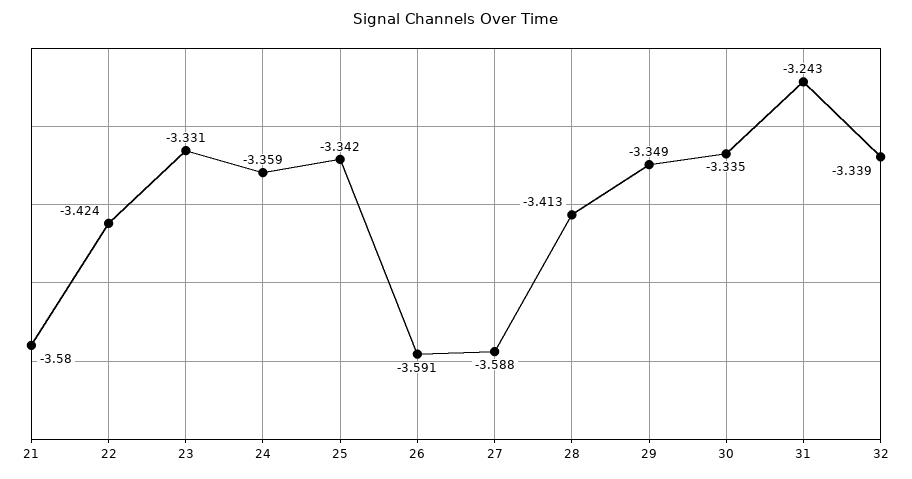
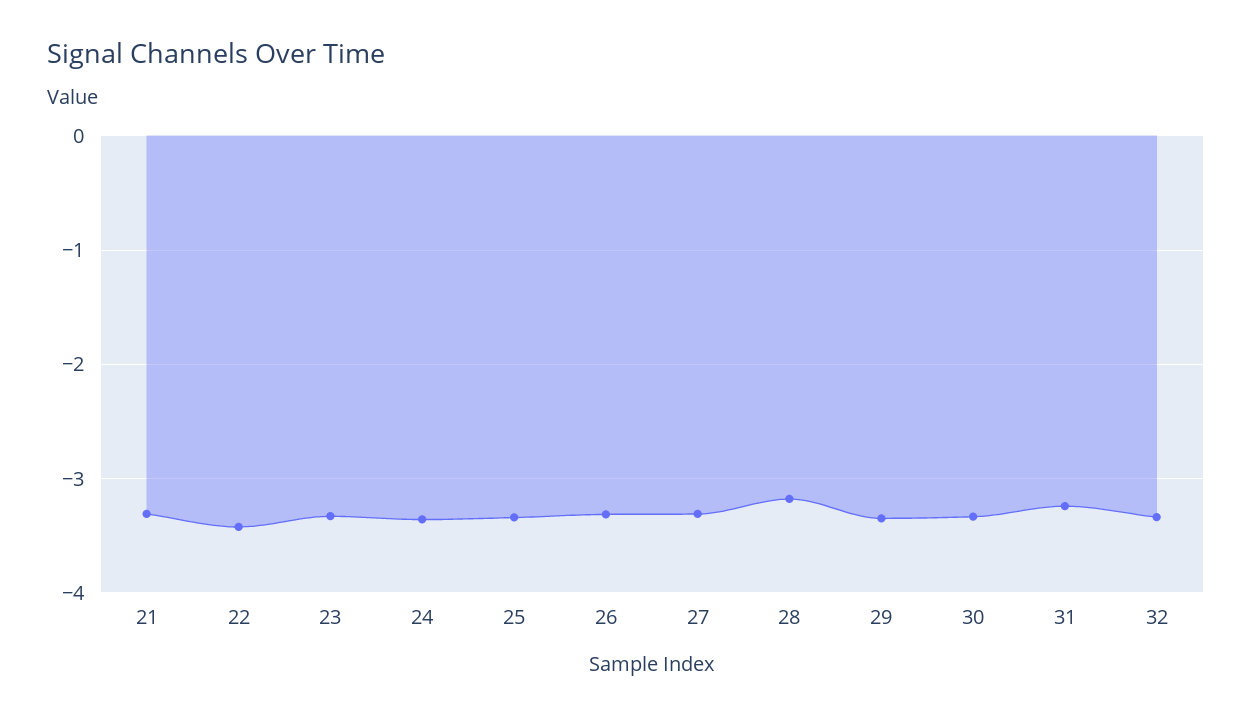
21: -3.58 -> -3.3
26: -3.591 -> -3.3
27: -3.588 -> -3.3
28: -3.413 -> -3.2

